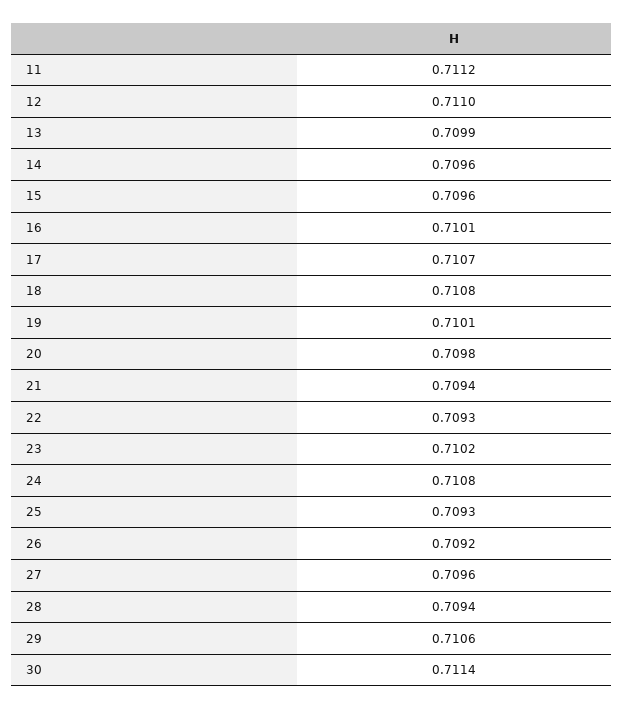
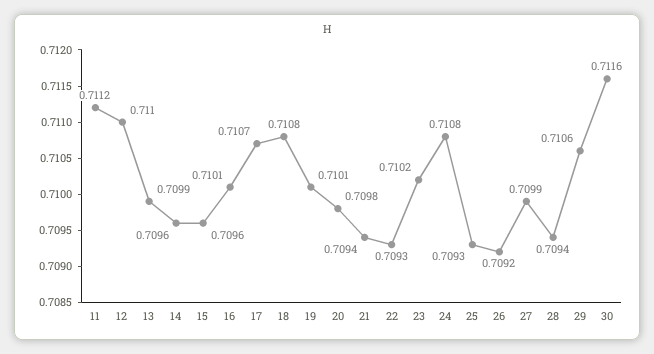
27: 0.7096 -> 0.7099
30: 0.7114 -> 0.7116

